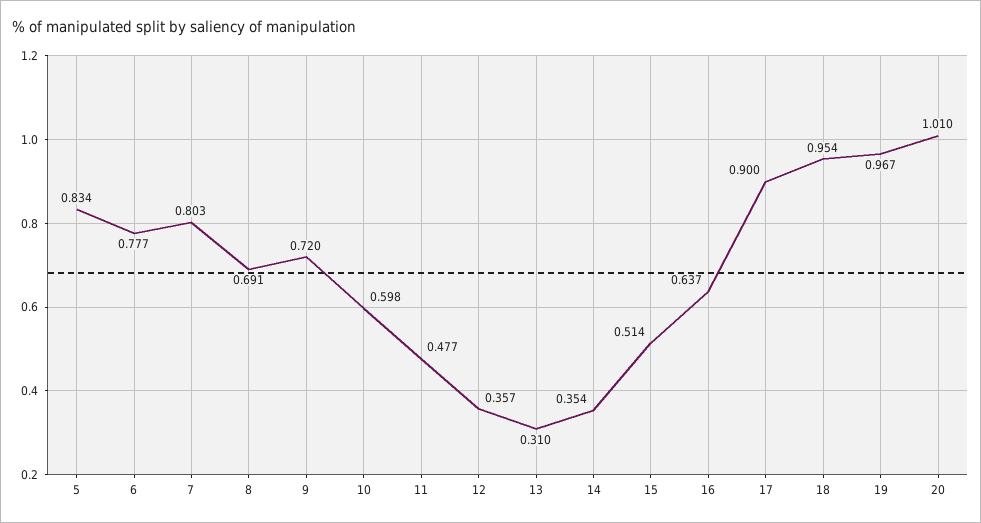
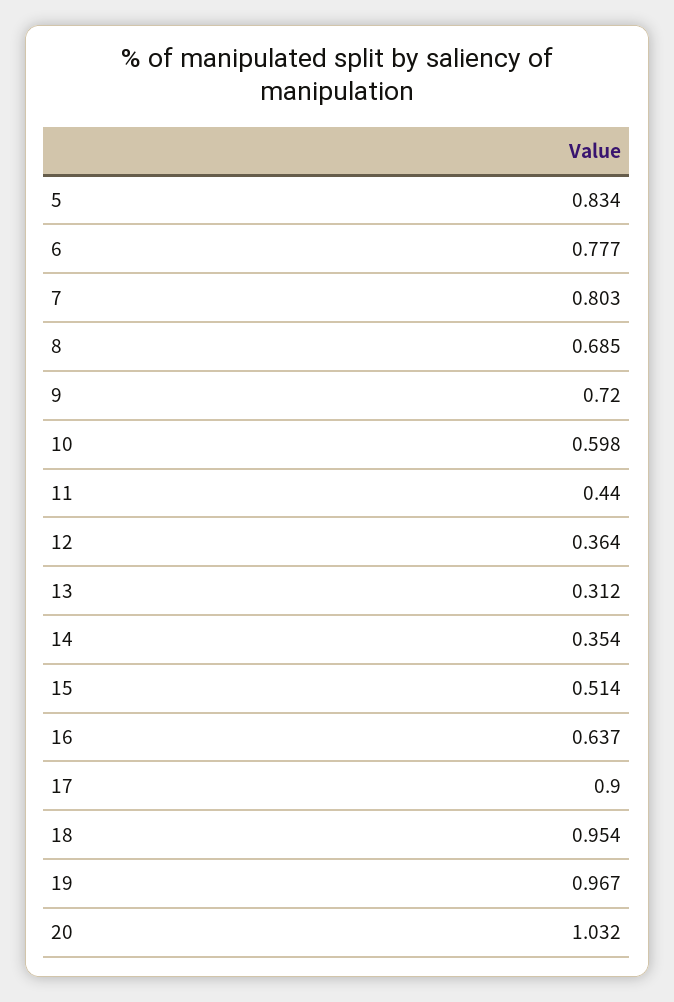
8: 0.691 -> 0.685
11: 0.477 -> 0.44
12: 0.357 -> 0.364
13: 0.31 -> 0.312
20: 1.01 -> 1.032

